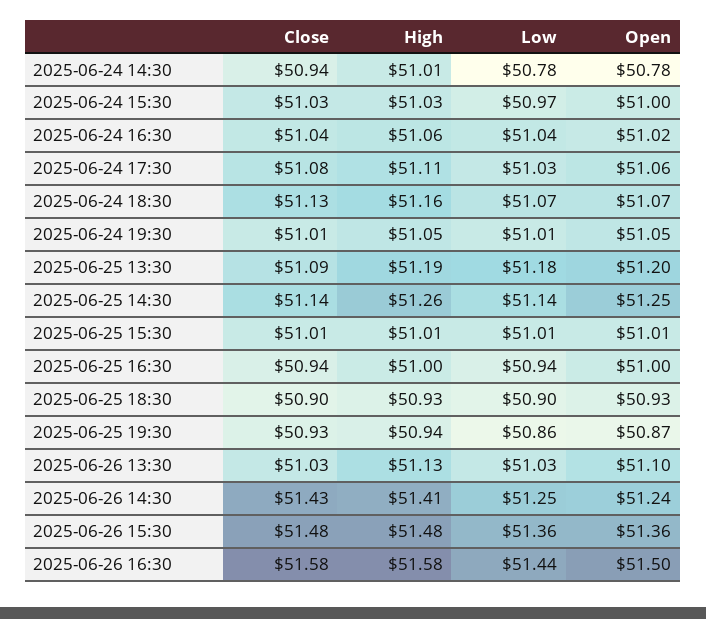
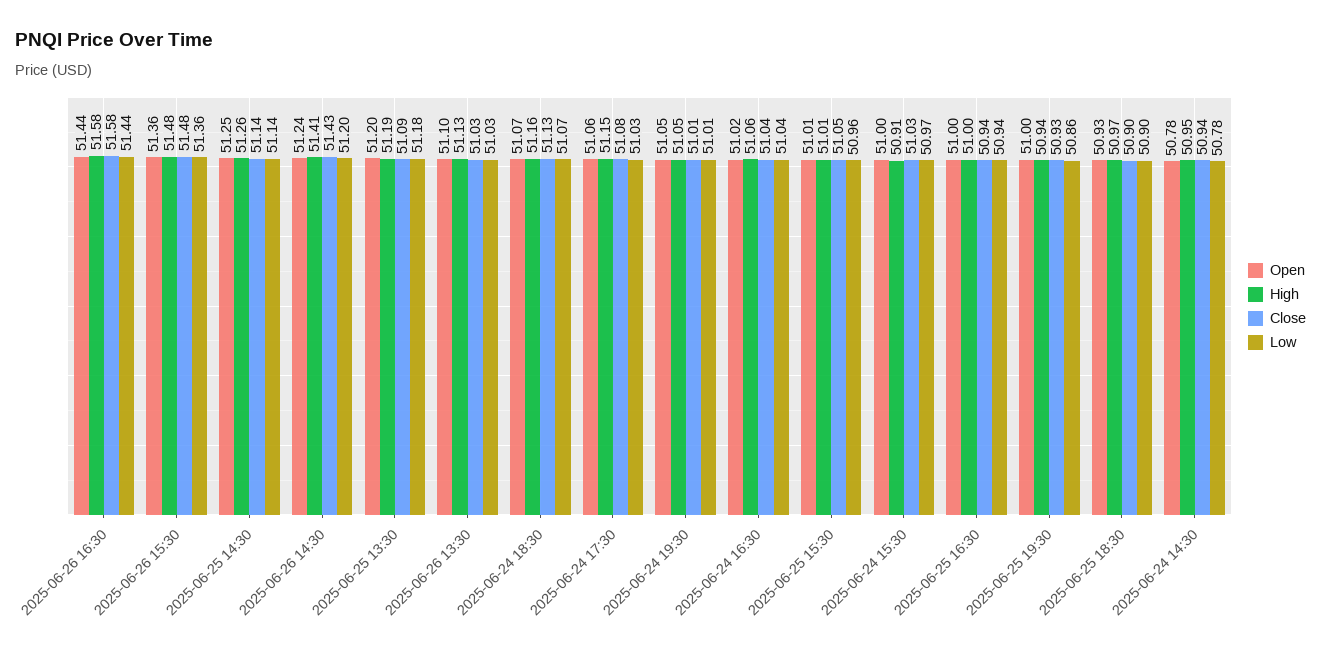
High, 2025-06-24 14:30: 51.01 -> 50.95
High, 2025-06-24 15:30: 51.03 -> 50.91
High, 2025-06-24 17:30: 51.11 -> 51.15
Close, 2025-06-25 15:30: 51.01 -> 51.05
Low, 2025-06-25 15:30: 51.01 -> 50.96
High, 2025-06-25 18:30: 50.93 -> 50.97
Open, 2025-06-25 19:30: 50.87 -> 51
Low, 2025-06-26 14:30: 51.25 -> 51.2
Open, 2025-06-26 16:30: 51.5 -> 51.44

